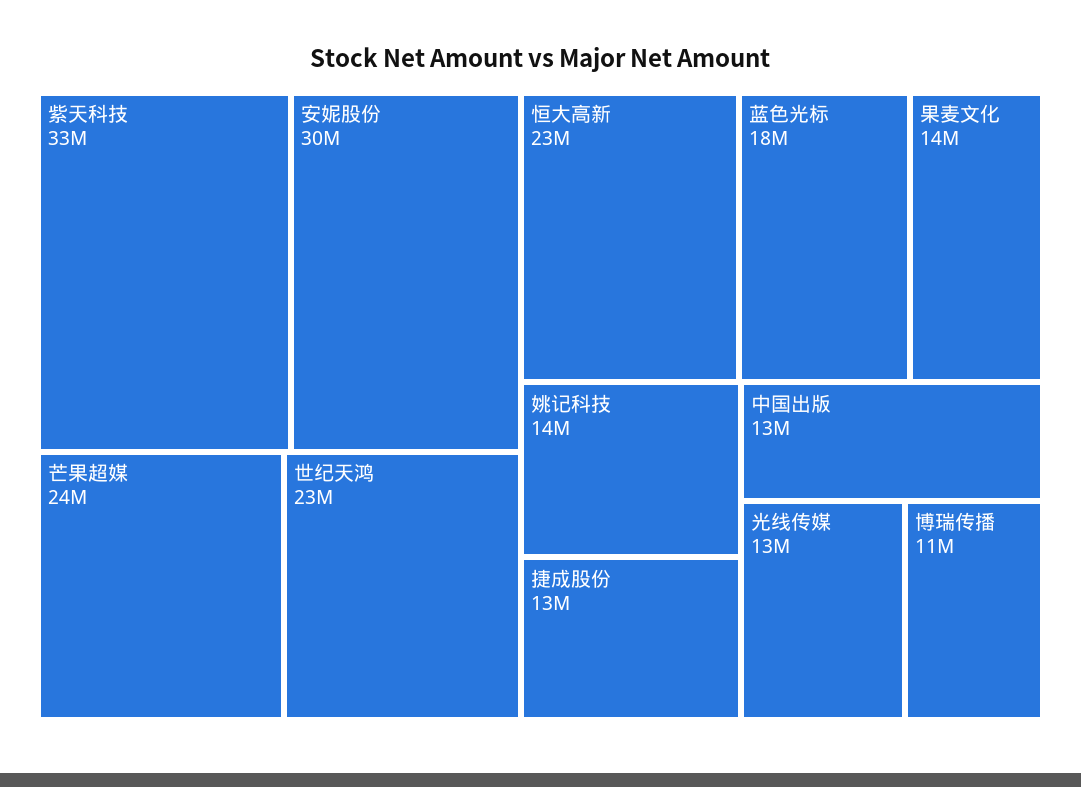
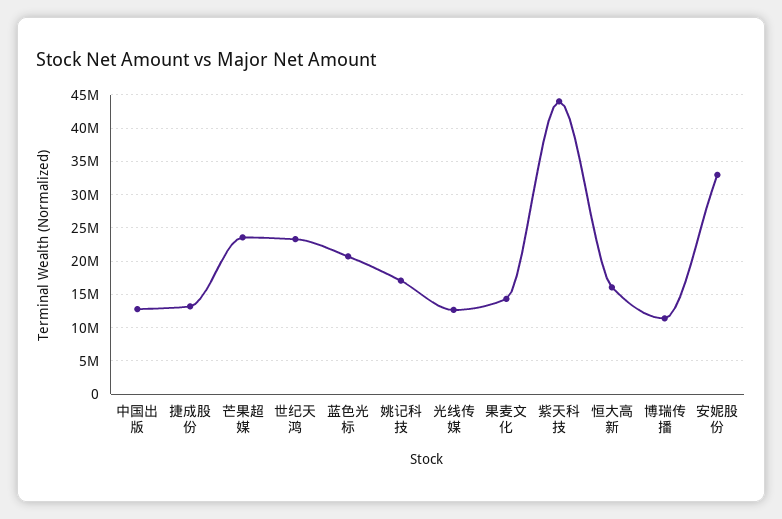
紫天科技: 33000000 -> 44000000
安妮股份: 30000000 -> 33000000
恒大高新: 23000000 -> 16000000
蓝色光标: 18000000 -> 21000000
姚记科技: 14000000 -> 17000000

